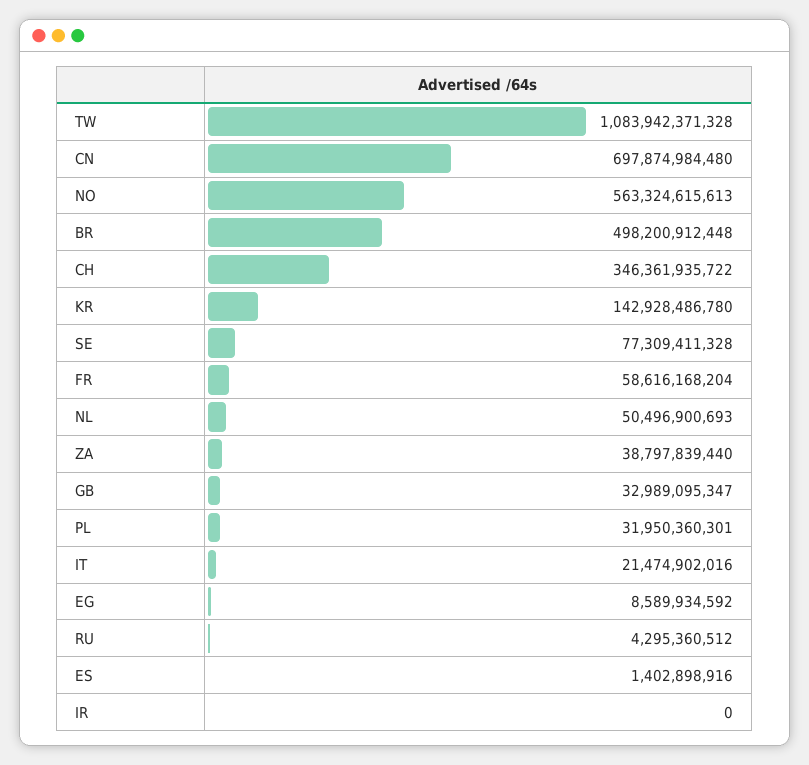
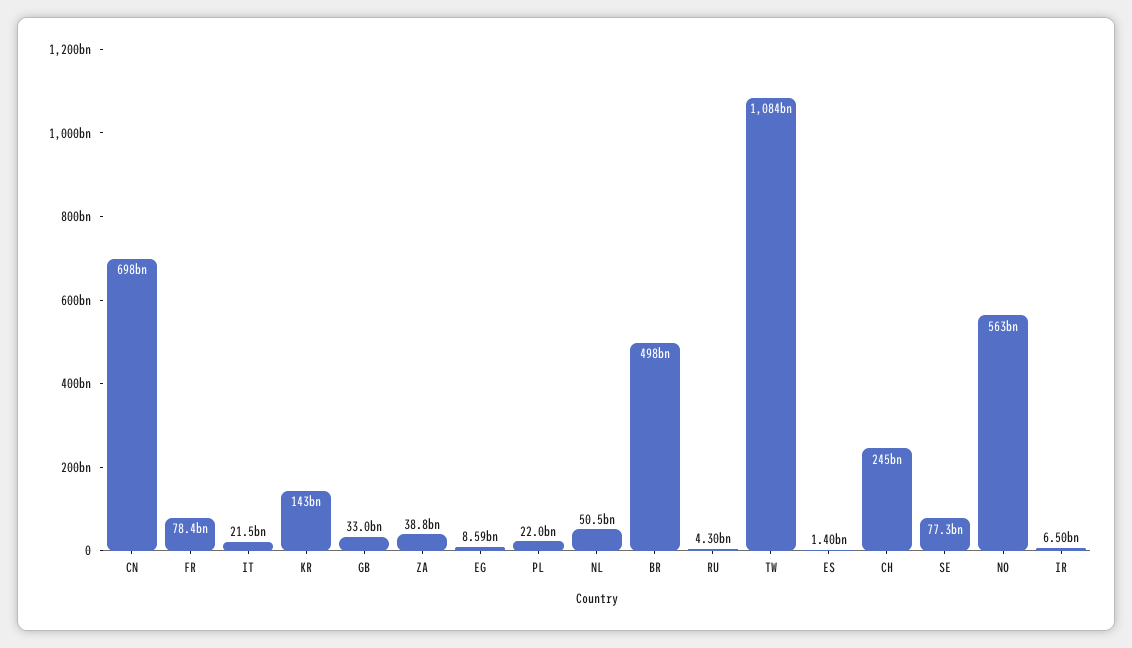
CH: 346361935722 -> 245000000000
FR: 58616168204 -> 78400000000
PL: 31950360301 -> 22000000000
IR: 0 -> 6500000000

